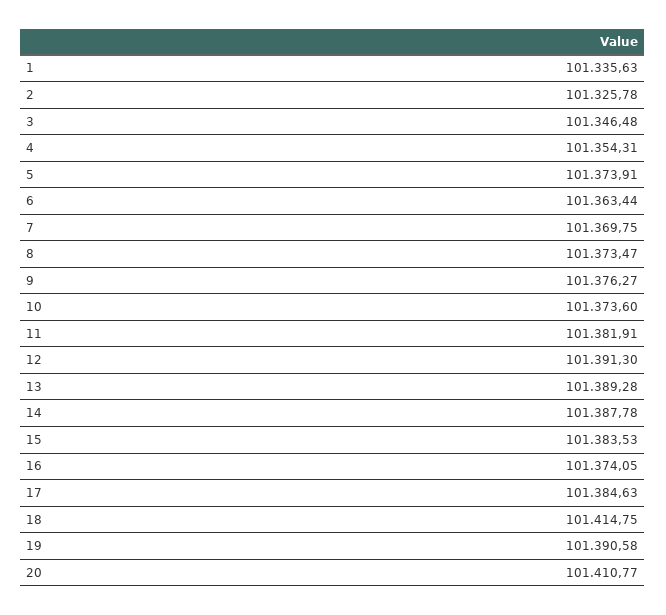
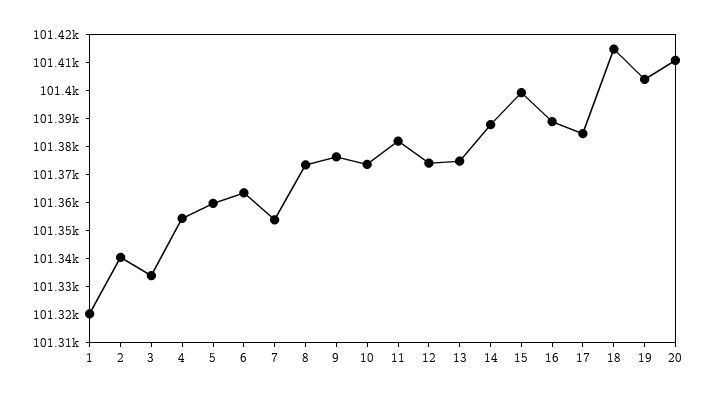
1: 101335.63 -> 101320
2: 101325.78 -> 101340
3: 101346.48 -> 101335
5: 101373.91 -> 101360
7: 101369.75 -> 101355
12: 101391.3 -> 101375
13: 101389.28 -> 101375
15: 101383.53 -> 101400
16: 101374.05 -> 101390
19: 101390.58 -> 101405

